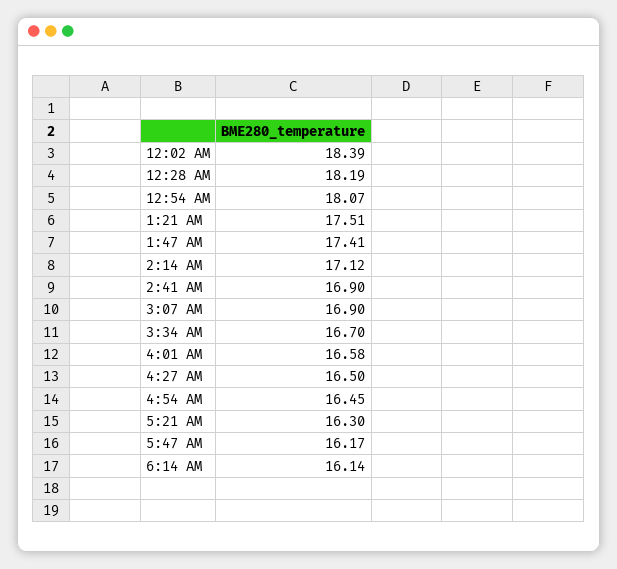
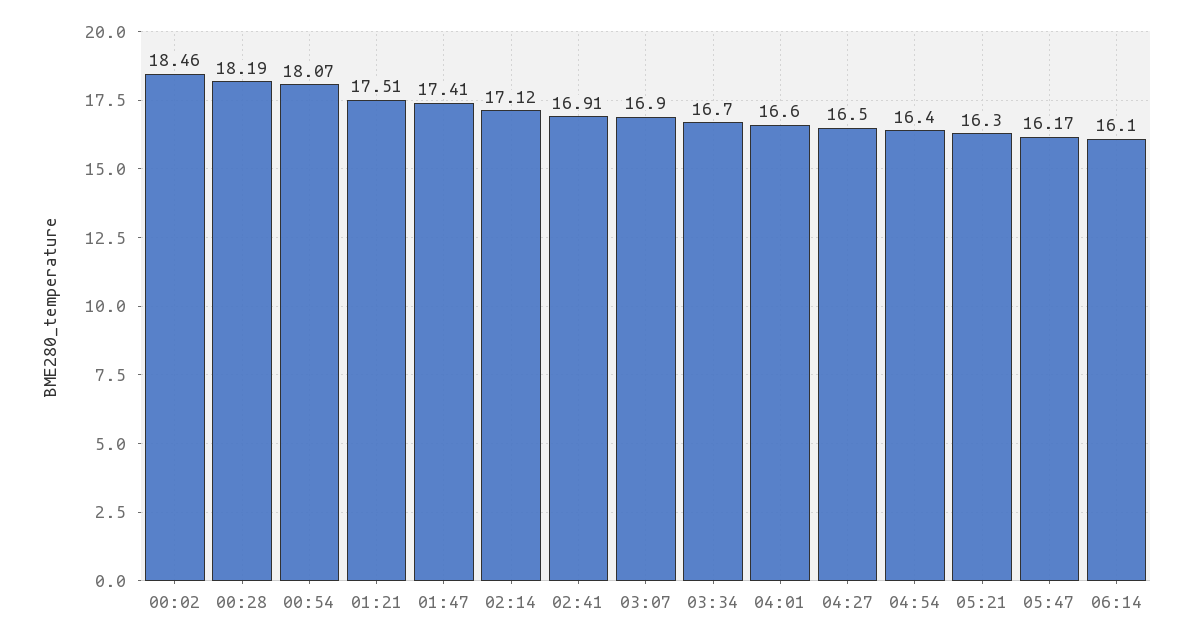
12:02 AM: 18.39 -> 18.46
2:41 AM: 16.9 -> 16.91
4:01 AM: 16.58 -> 16.6
4:54 AM: 16.45 -> 16.4
6:14 AM: 16.14 -> 16.1

